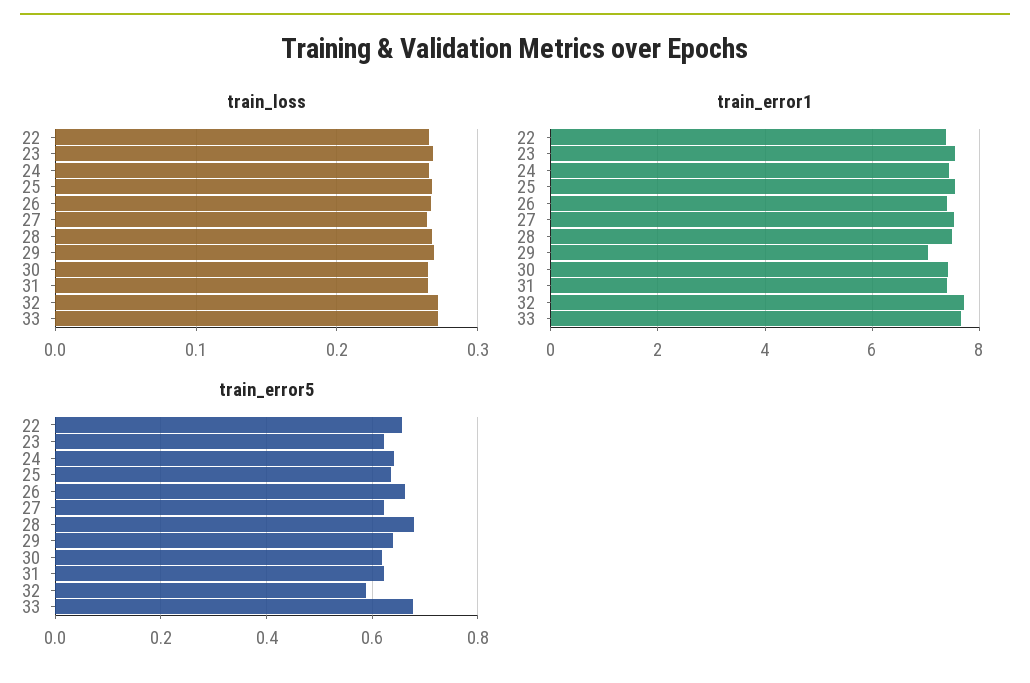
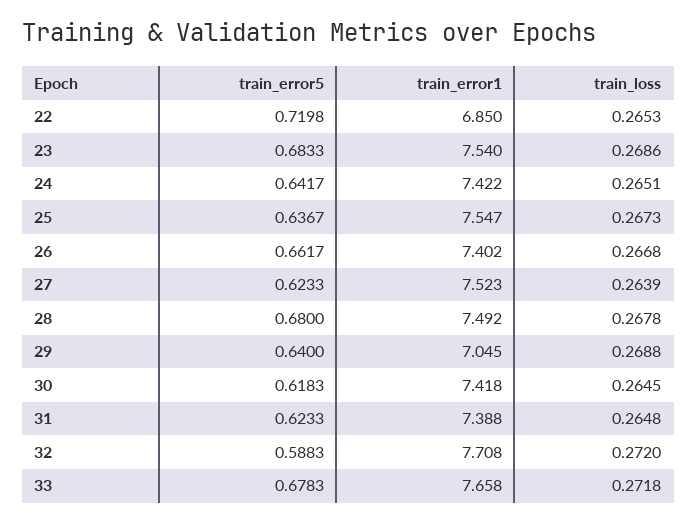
train_error1, 22: 7.4 -> 6.85
train_error5, 22: 0.66 -> 0.7198
train_error5, 23: 0.62 -> 0.6833

